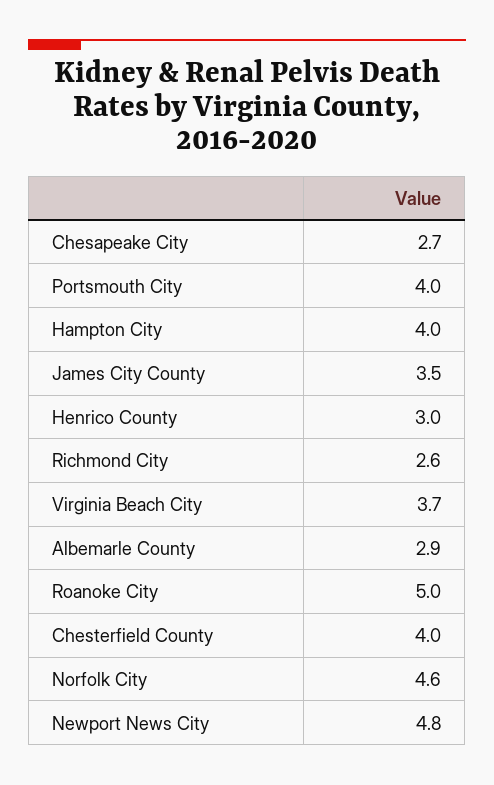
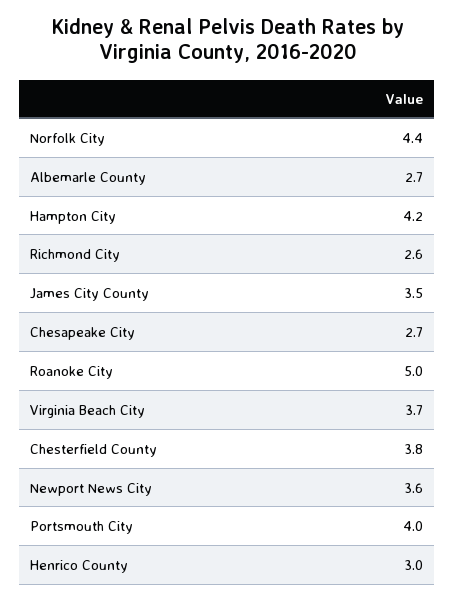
Hampton City: 4 -> 4.2
Albemarle County: 2.9 -> 2.7
Chesterfield County: 4 -> 3.8
Norfolk City: 4.6 -> 4.4
Newport News City: 4.8 -> 3.6

